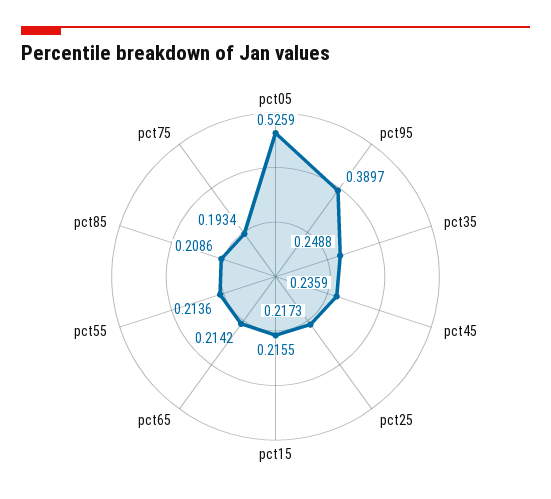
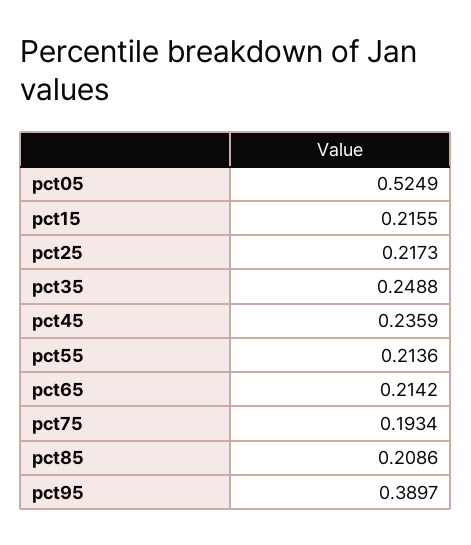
pct05: 0.5259 -> 0.5249

